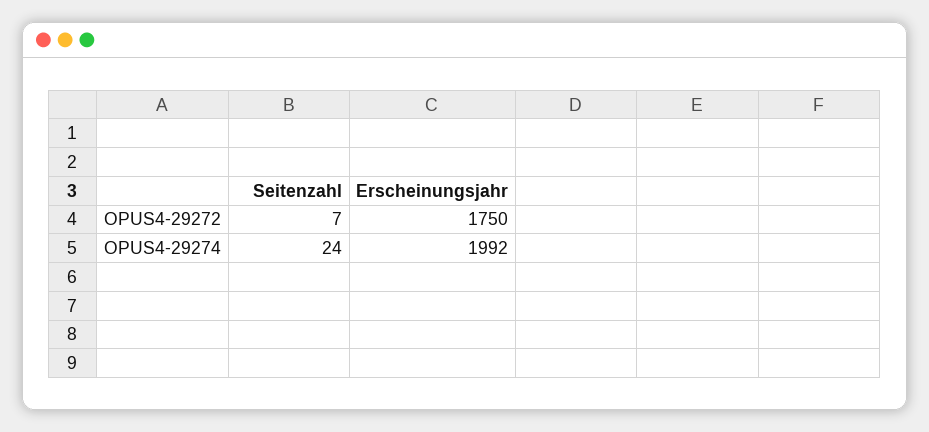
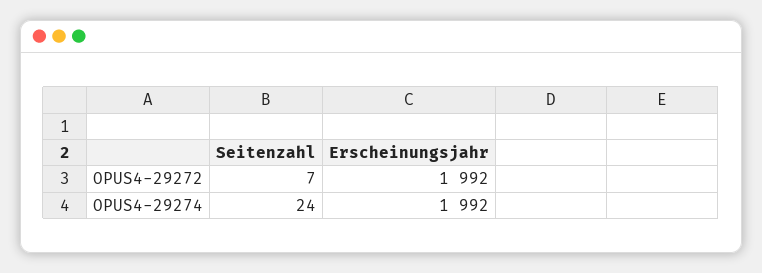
Erscheinungsjahr, OPUS4-29272: 1750 -> 1992

